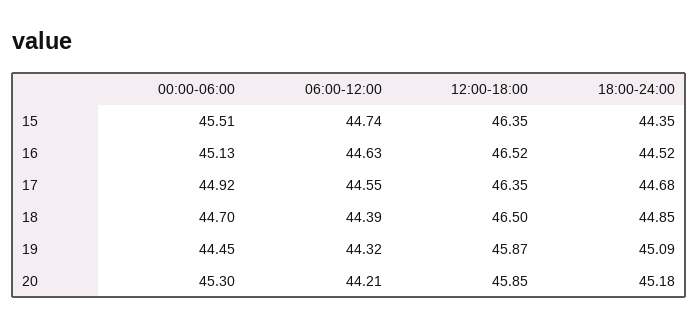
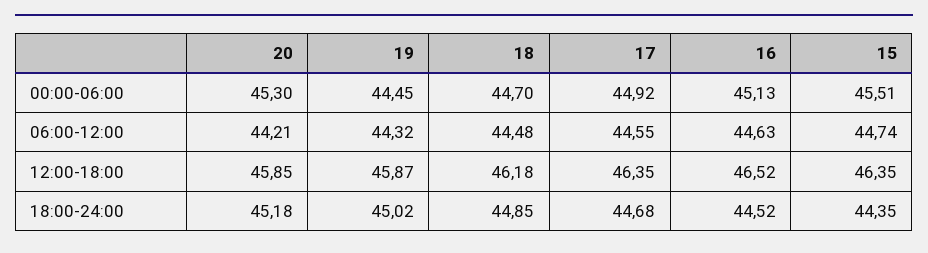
06:00-12:00, 18: 44.39 -> 44.48
12:00-18:00, 18: 46.5 -> 46.18
18:00-24:00, 19: 45.09 -> 45.02

